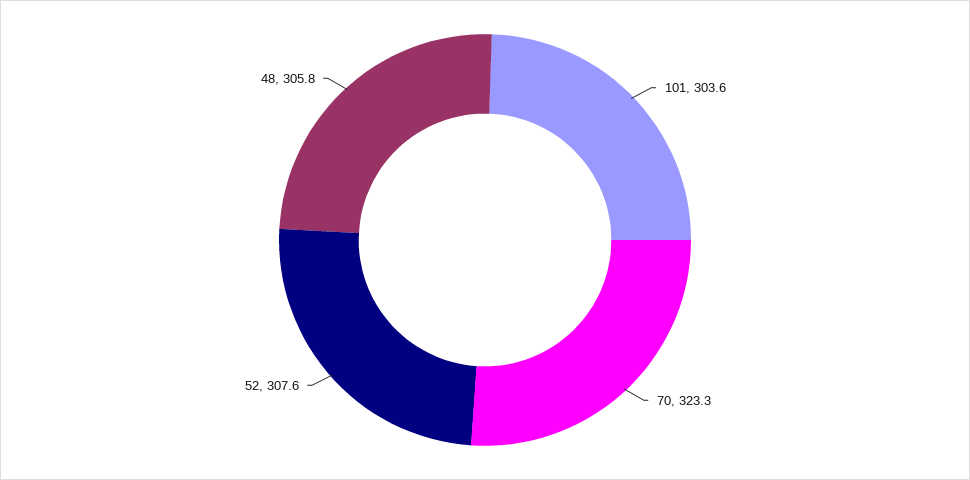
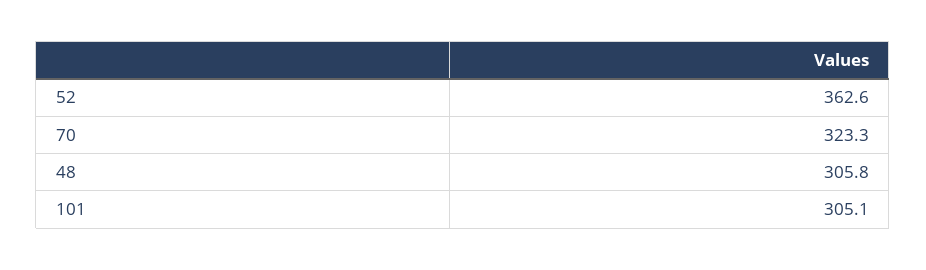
101: 303.6 -> 305.1
52: 307.6 -> 362.6

